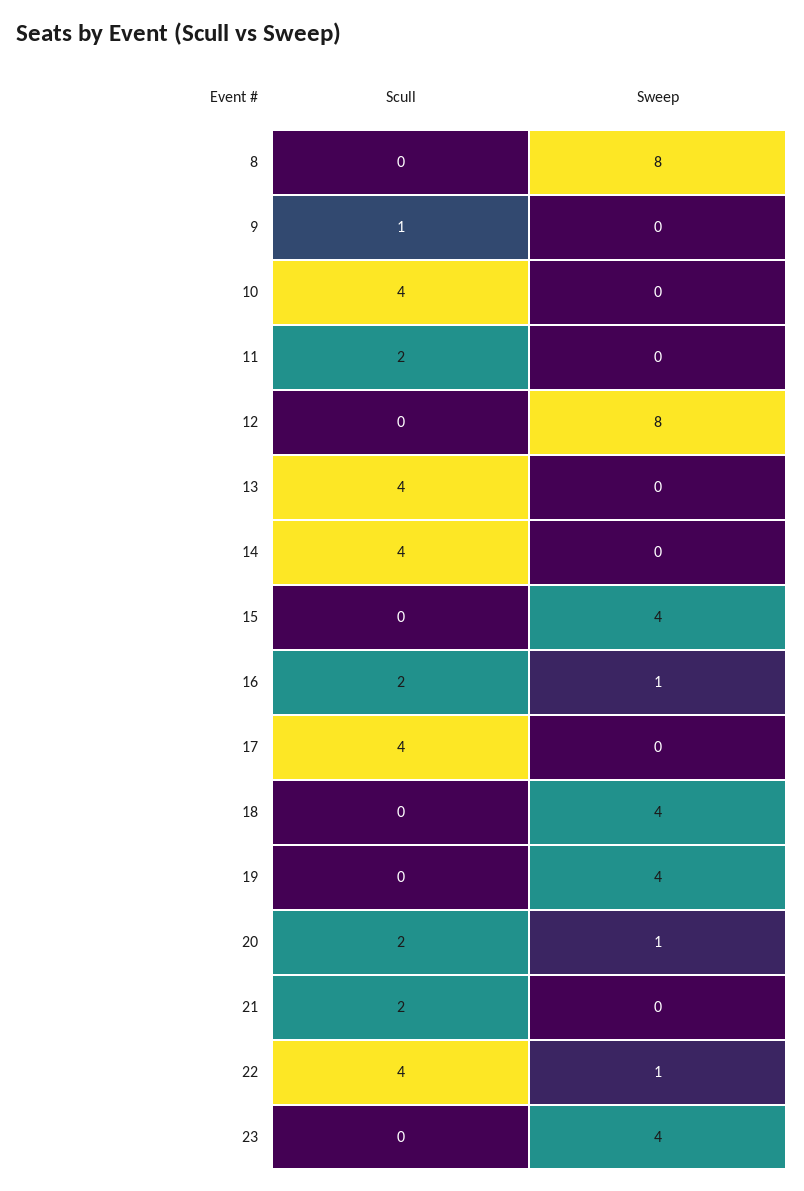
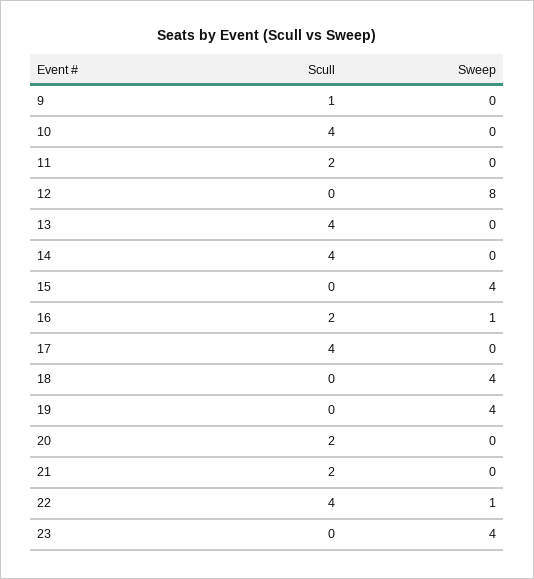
Scull, 8: 0 -> none
Sweep, 8: 8 -> none
Sweep, 20: 1 -> 0

